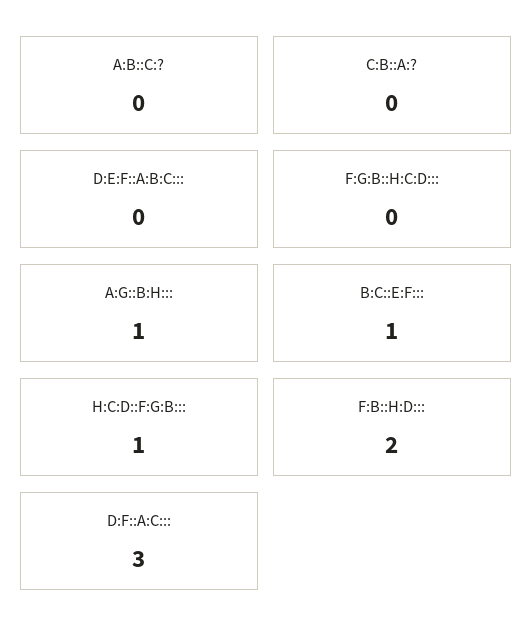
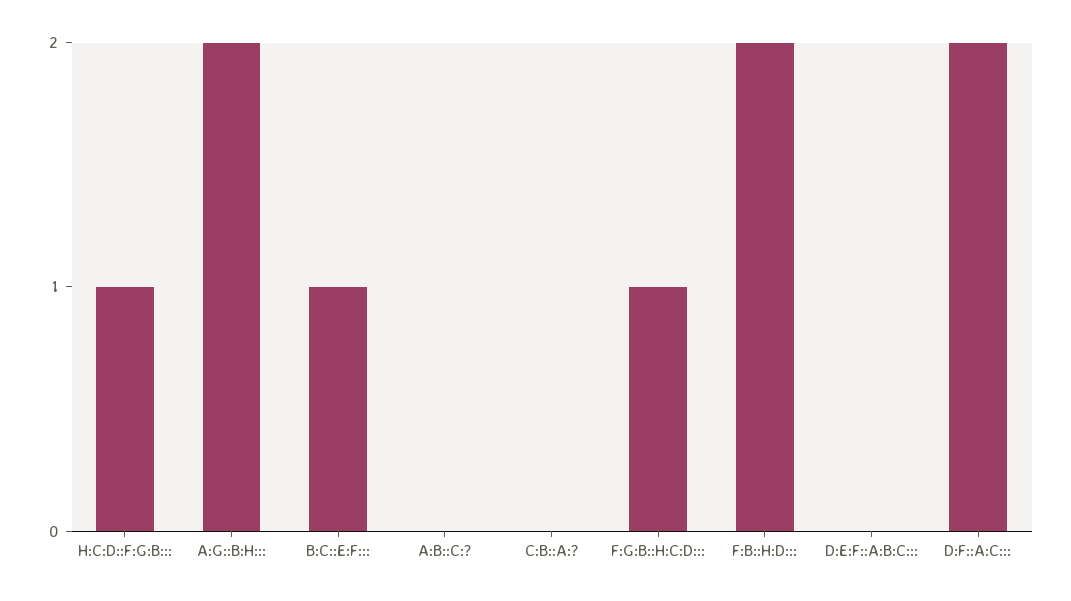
F:G:B::H:C:D:::: 0 -> 1
A:G::B:H:::: 1 -> 2
D:F::A:C:::: 3 -> 2

